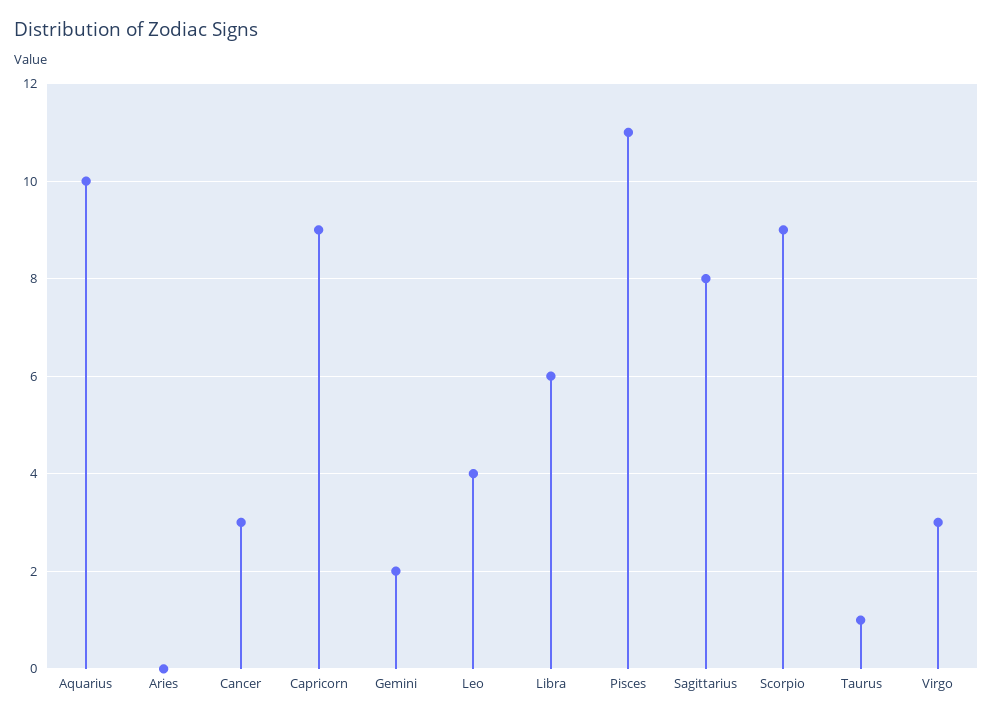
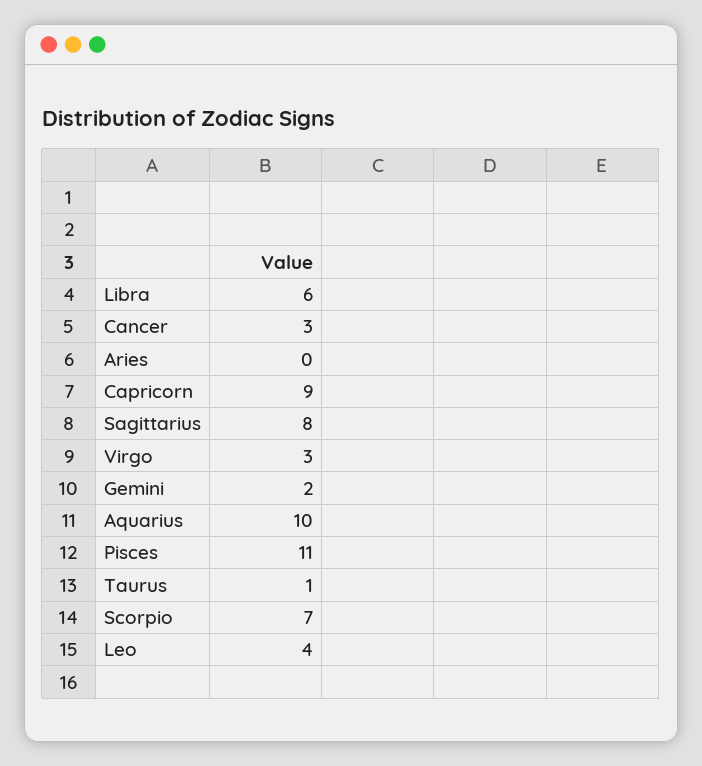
Scorpio: 9 -> 7

